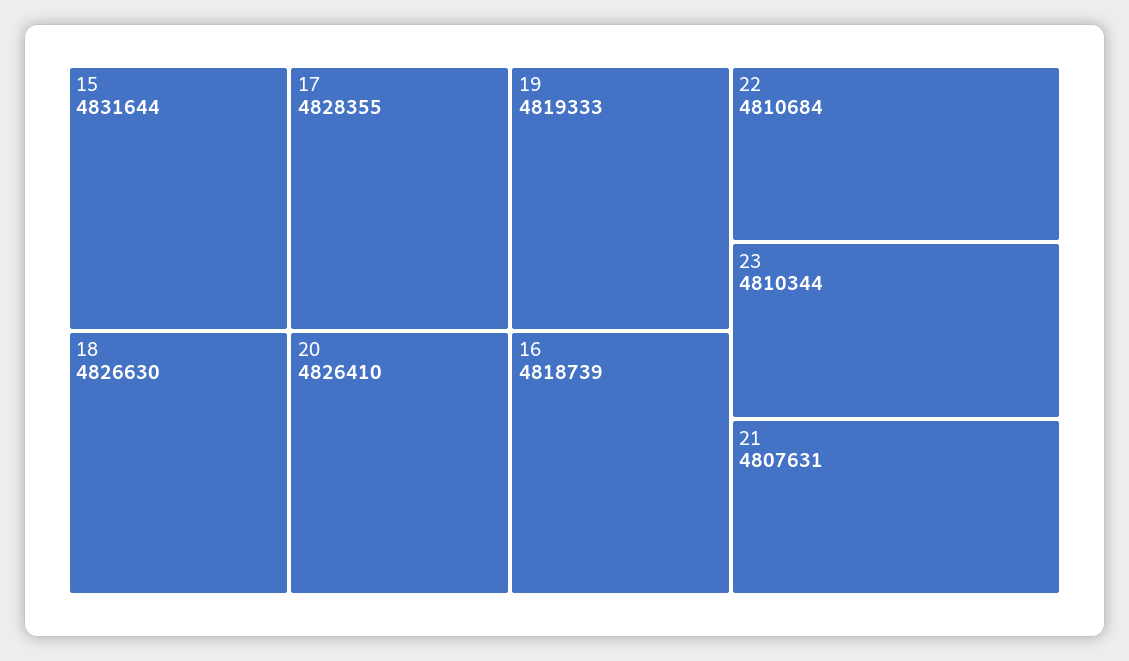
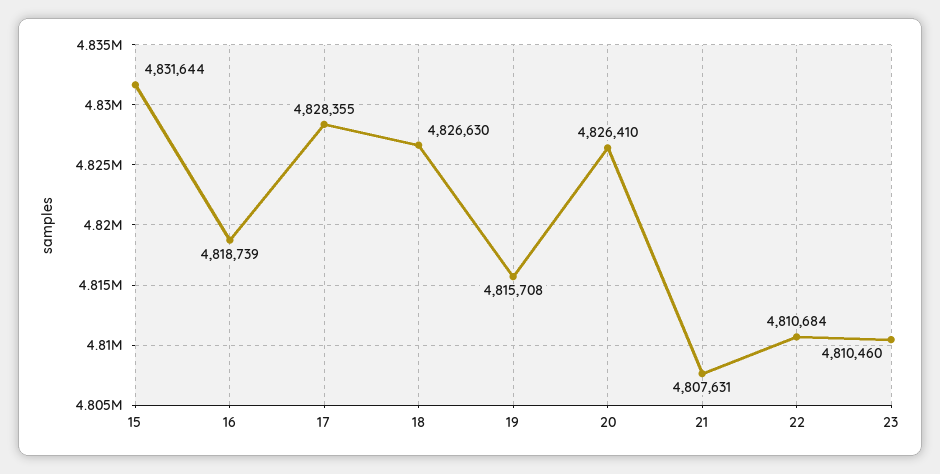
19: 4819333 -> 4815708
23: 4810344 -> 4810460

